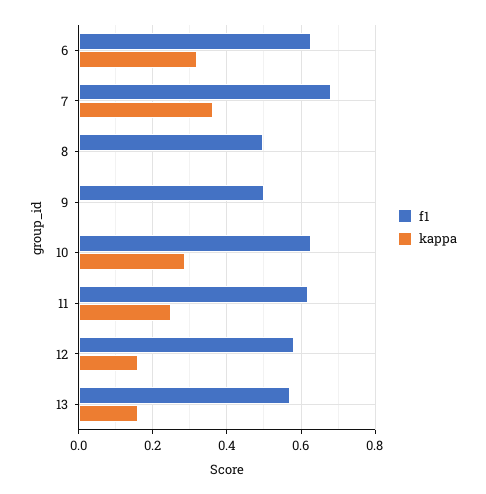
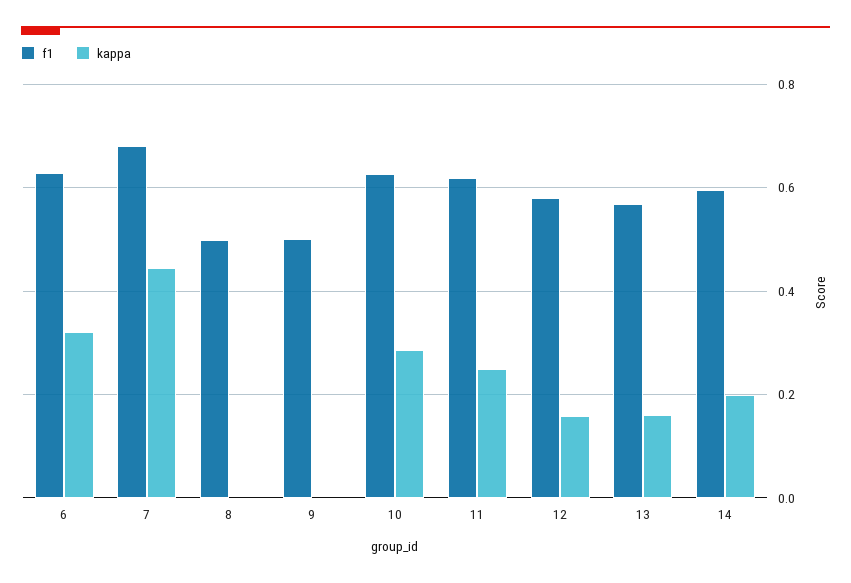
kappa, 7: 0.36 -> 0.44
f1, 14: none -> 0.6
kappa, 14: none -> 0.2

